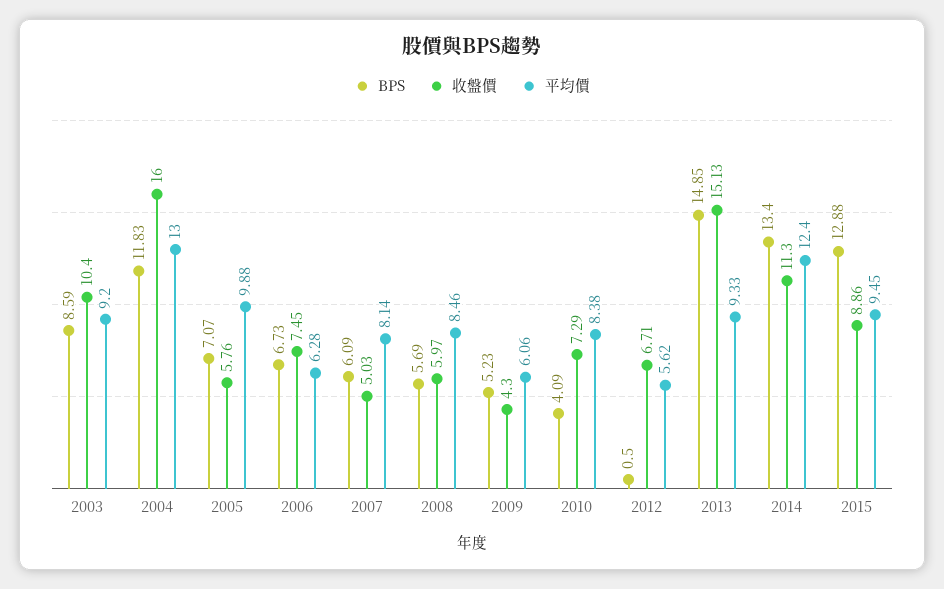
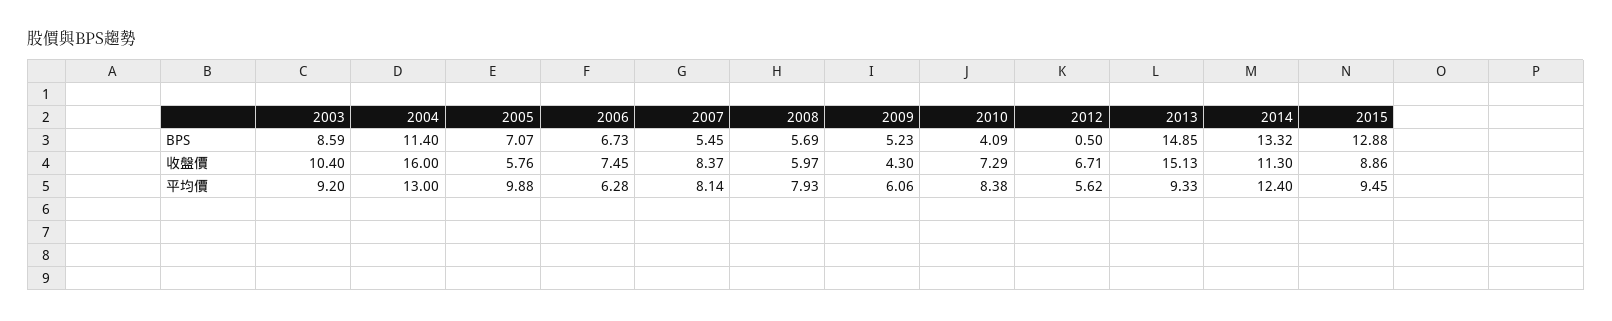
BPS, 2004: 11.83 -> 11.4
BPS, 2007: 6.09 -> 5.45
收盤價, 2007: 5.03 -> 8.37
平均價, 2008: 8.46 -> 7.93
BPS, 2014: 13.4 -> 13.32

